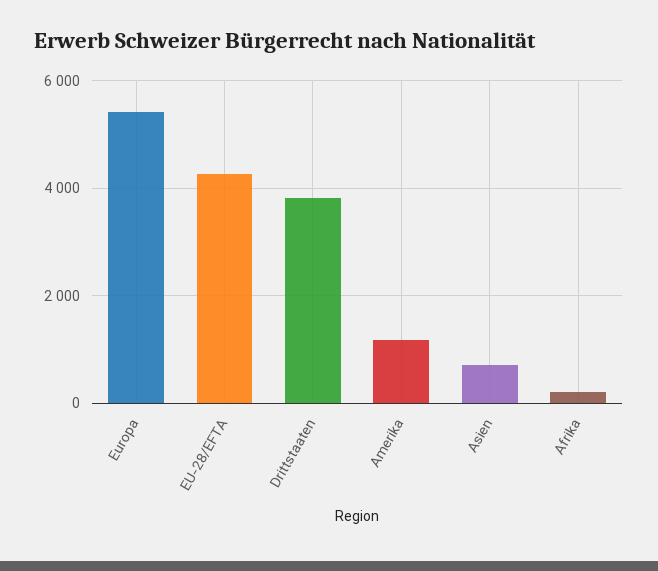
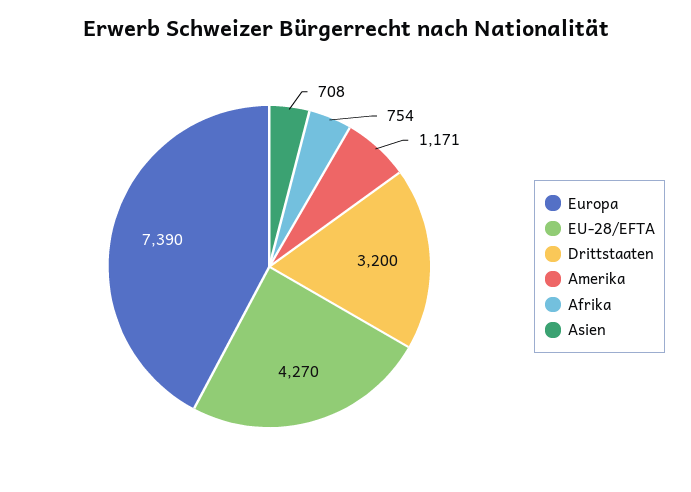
Europa: 5400 -> 7390
Drittstaaten: 3800 -> 3200
Afrika: 200 -> 754

